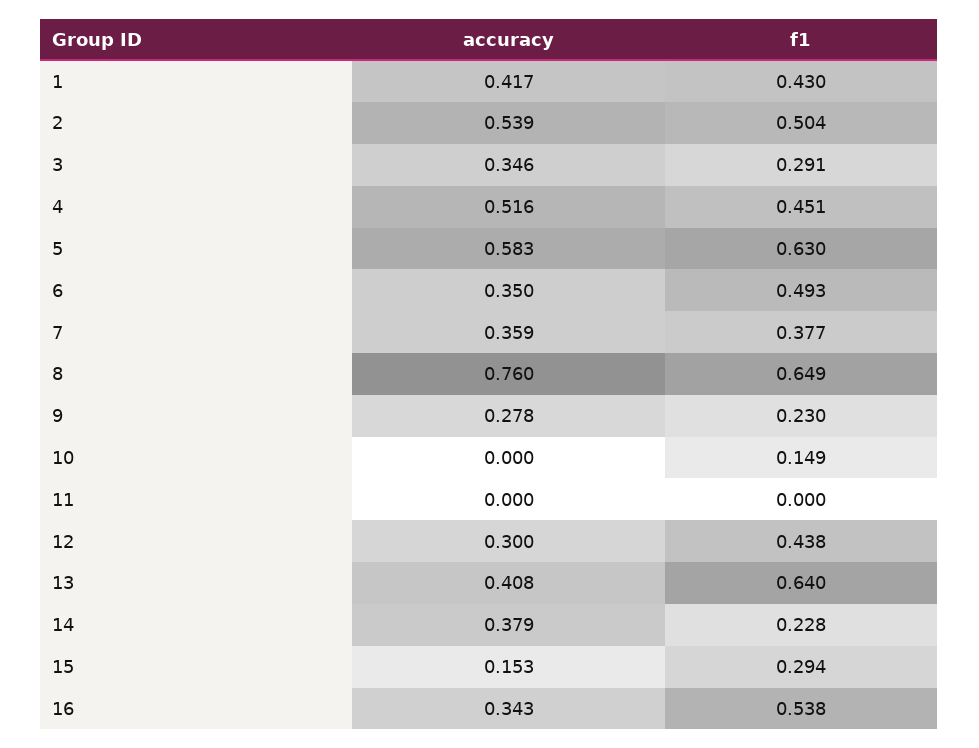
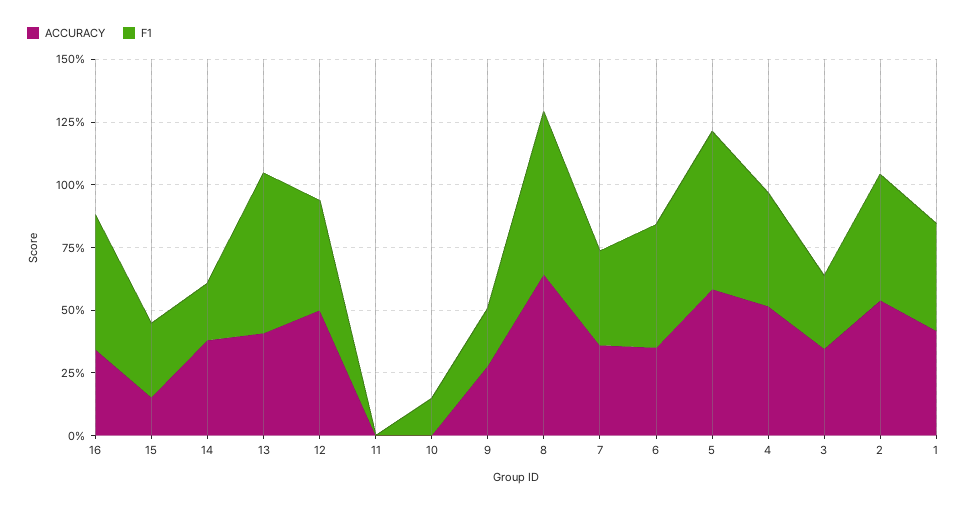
accuracy, 8: 0.76 -> 0.65
accuracy, 12: 0.3 -> 0.5

